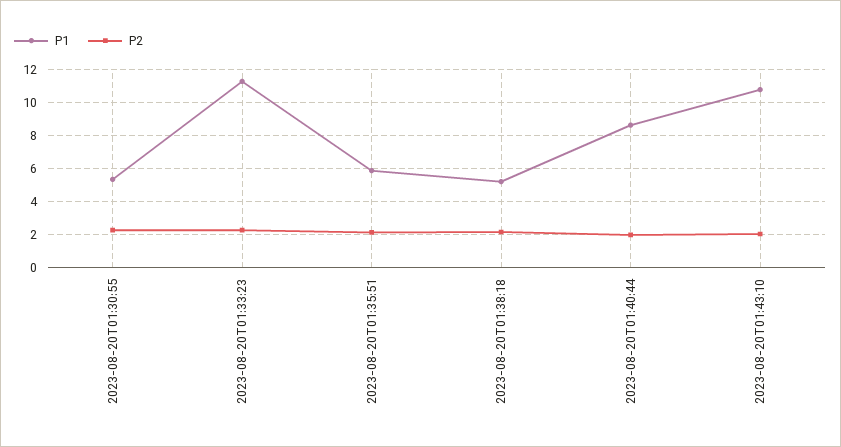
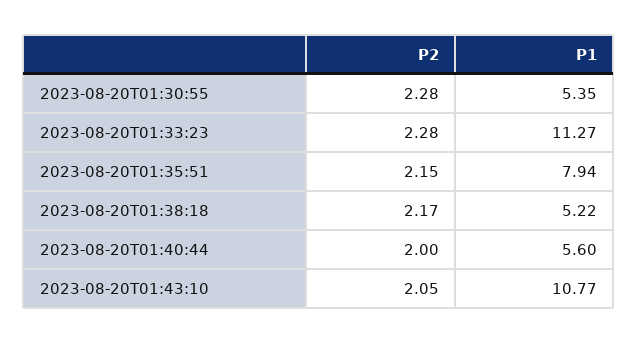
P1, 2023-08-20T01:35:51: 6 -> 7.94
P1, 2023-08-20T01:40:44: 8.5 -> 5.6

